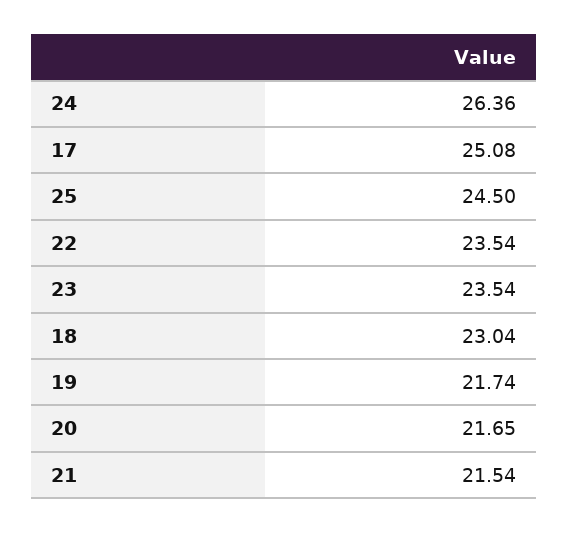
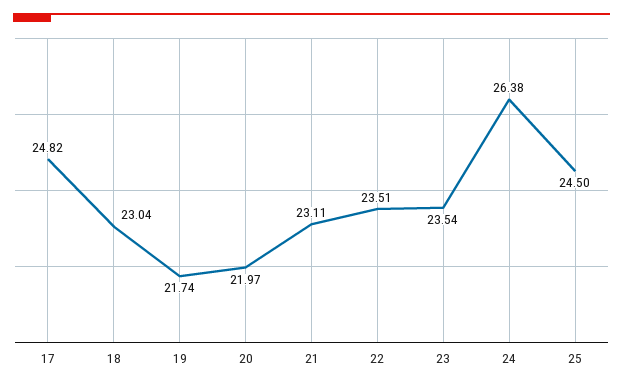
24: 26.36 -> 26.38
17: 25.08 -> 24.82
22: 23.54 -> 23.51
20: 21.65 -> 21.97
21: 21.54 -> 23.11

